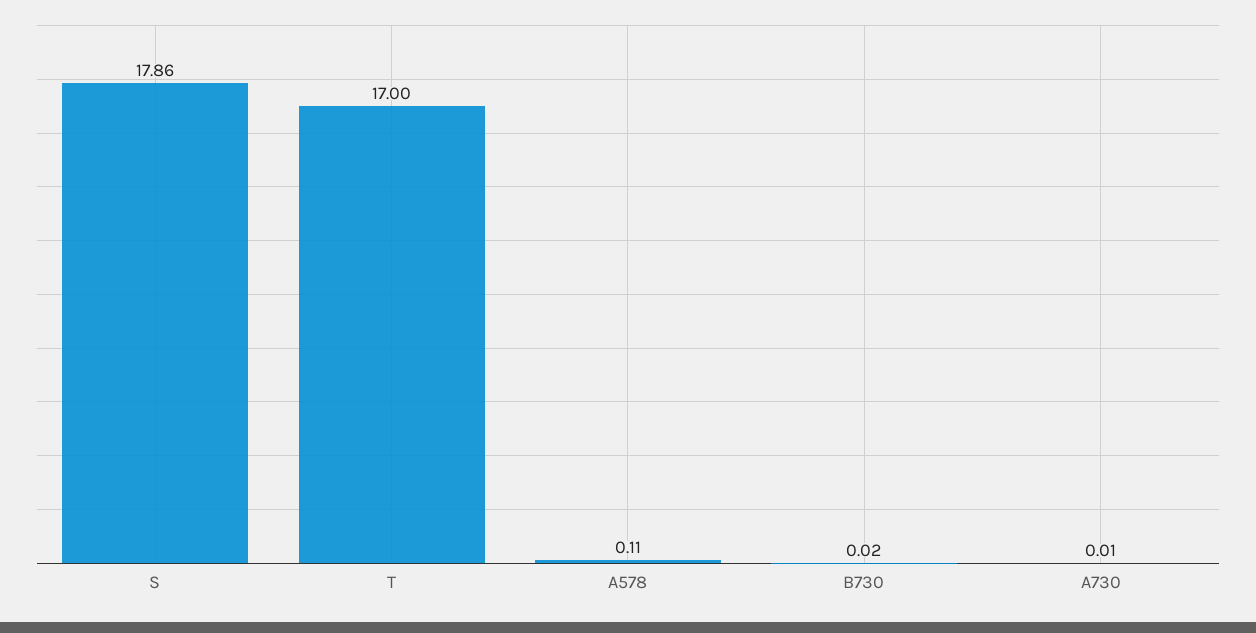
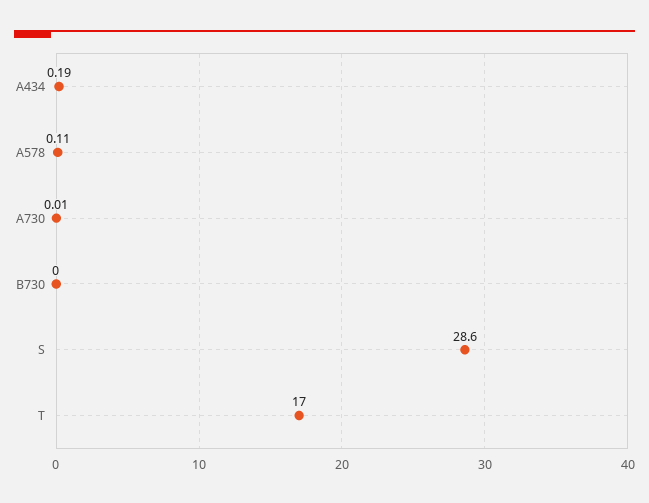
S: 17.86 -> 28.6
B730: 0.02 -> 0
A434: none -> 0.19

